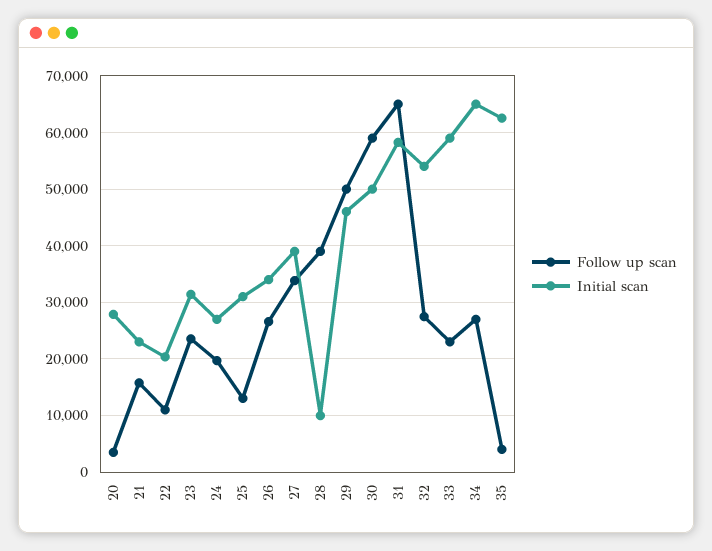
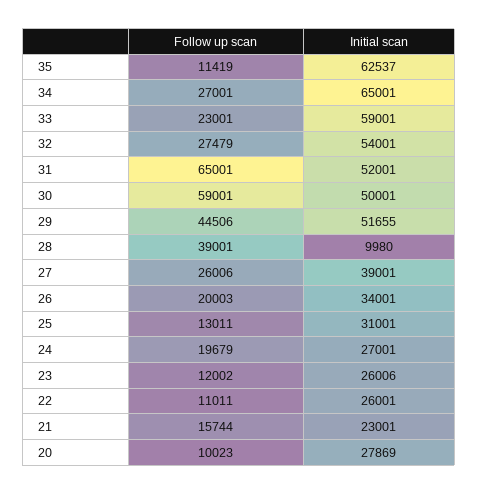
Follow up scan, 20: 4000 -> 10023
Initial scan, 22: 20000 -> 26001
Follow up scan, 23: 24000 -> 12002
Initial scan, 23: 32000 -> 26006
Follow up scan, 26: 26000 -> 20003
Follow up scan, 27: 34000 -> 26006
Follow up scan, 29: 50000 -> 44506
Initial scan, 29: 46000 -> 51655
Initial scan, 31: 58000 -> 52001
Follow up scan, 35: 4000 -> 11419

